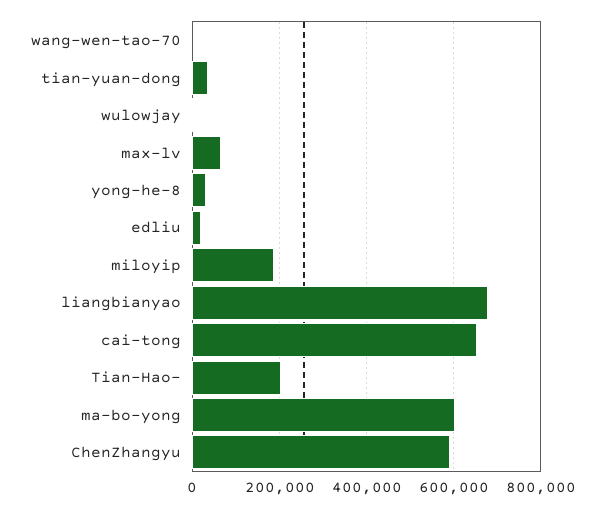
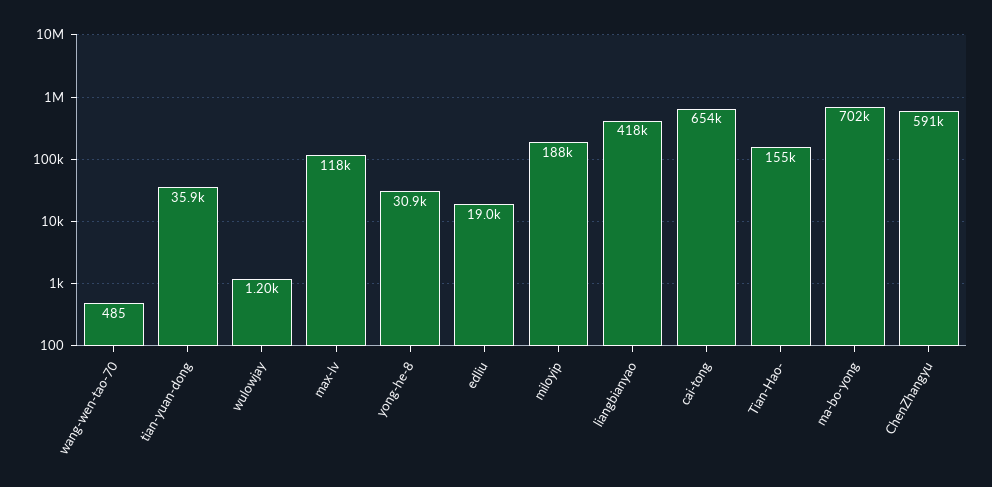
max-lv: 60000 -> 118000
liangbianyao: 680000 -> 418000
Tian-Hao-: 200000 -> 155000
ma-bo-yong: 600000 -> 702000

